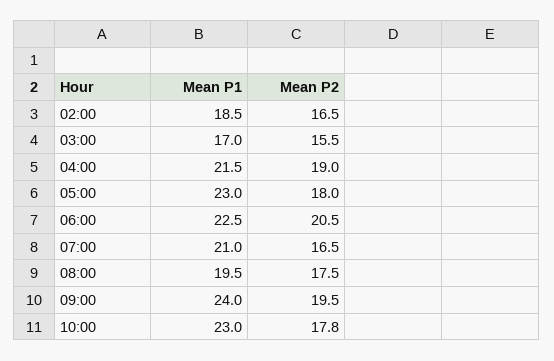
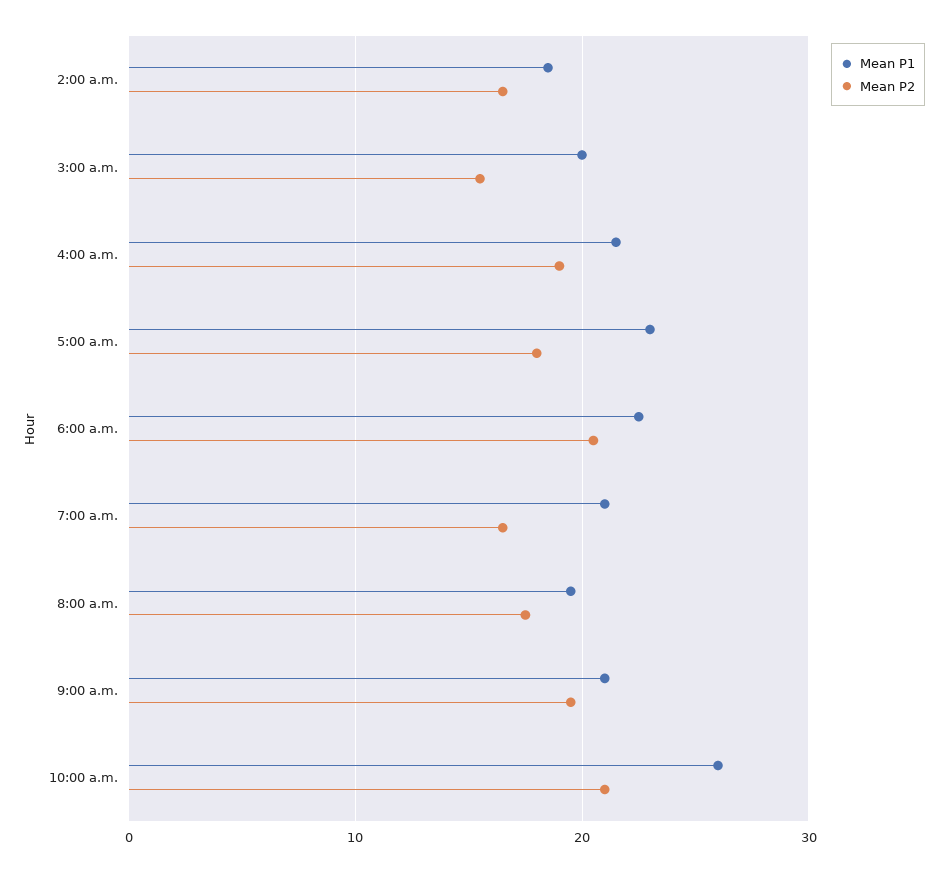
Mean P1, 03:00: 17 -> 20
Mean P1, 09:00: 24 -> 21
Mean P1, 10:00: 23 -> 26
Mean P2, 10:00: 17.8 -> 21

